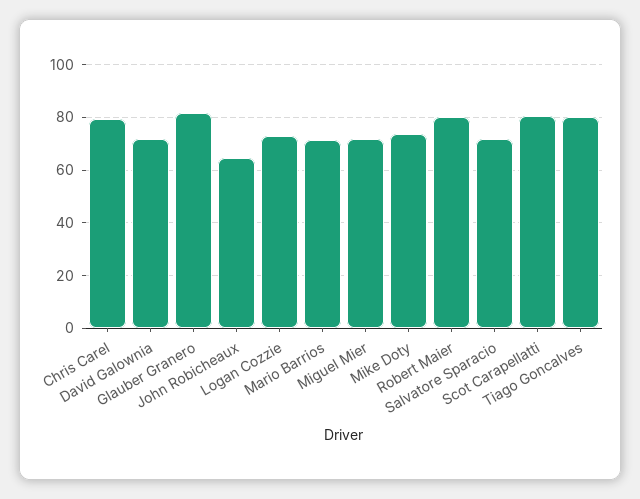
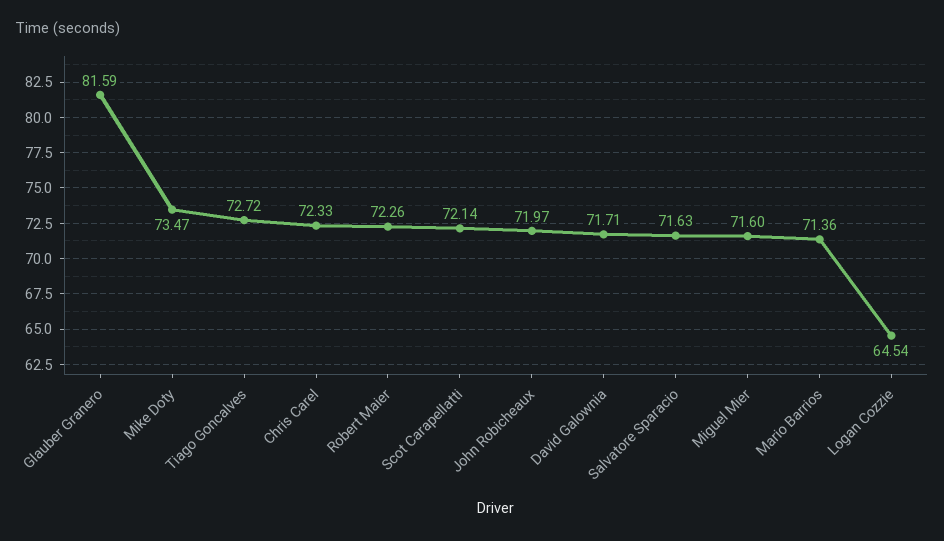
Chris Carel: 80 -> 72.33
John Robicheaux: 65 -> 71.97
Logan Cozzie: 72.5 -> 64.54
Robert Maier: 80 -> 72.26
Scot Carapellatti: 80 -> 72.14
Tiago Goncalves: 80 -> 72.72

